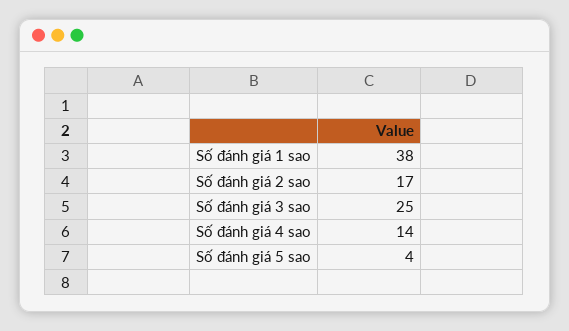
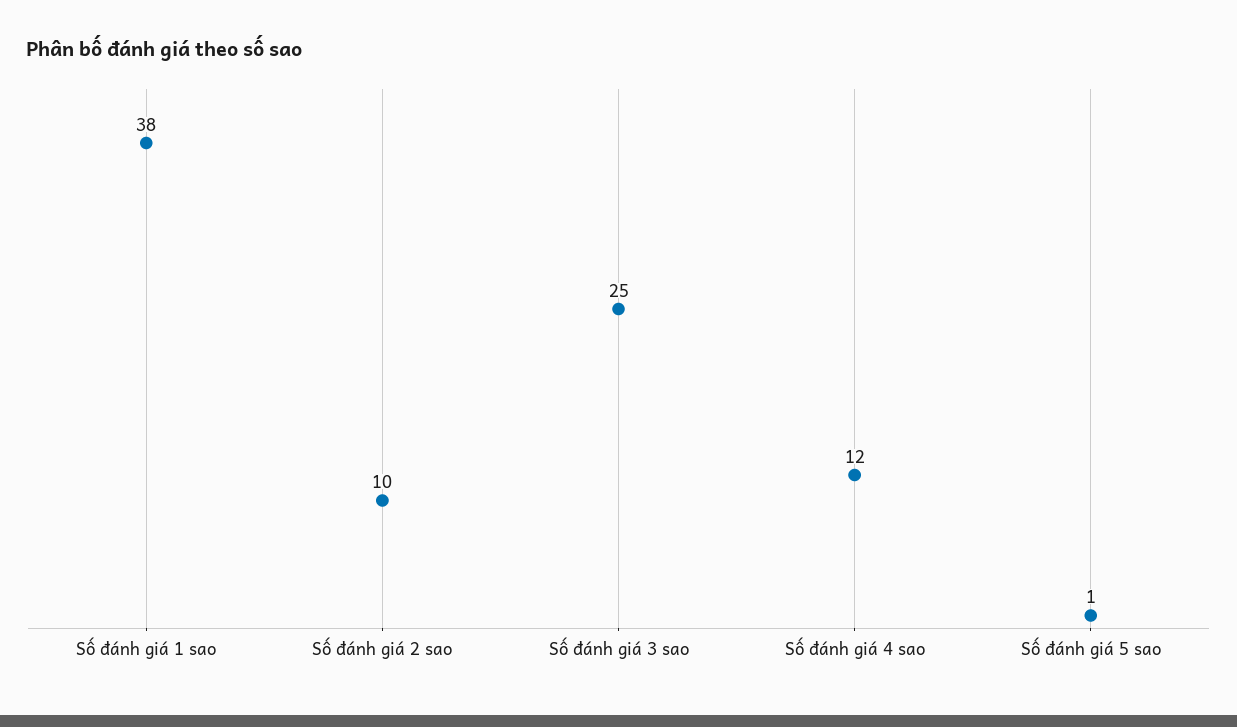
Số đánh giá 2 sao: 17 -> 10
Số đánh giá 4 sao: 14 -> 12
Số đánh giá 5 sao: 4 -> 1

